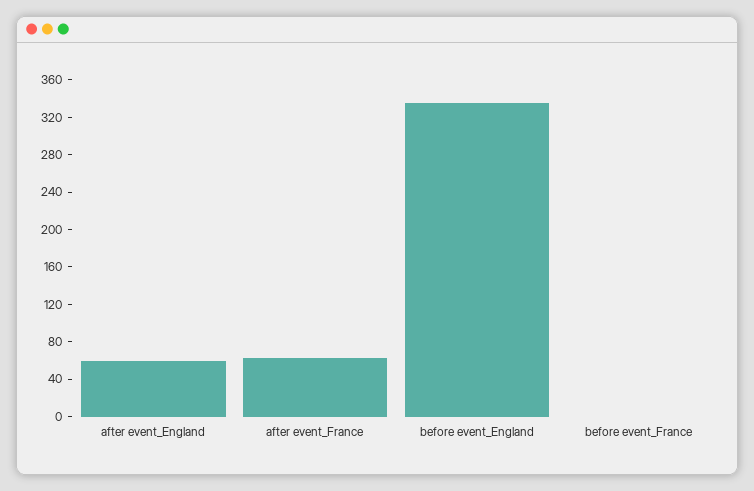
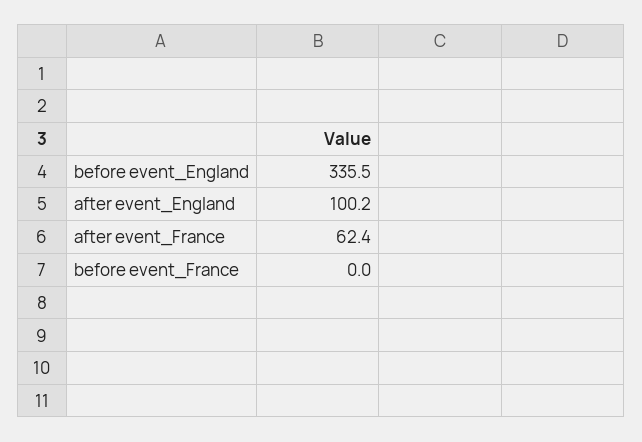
after event_England: 60 -> 100.2

